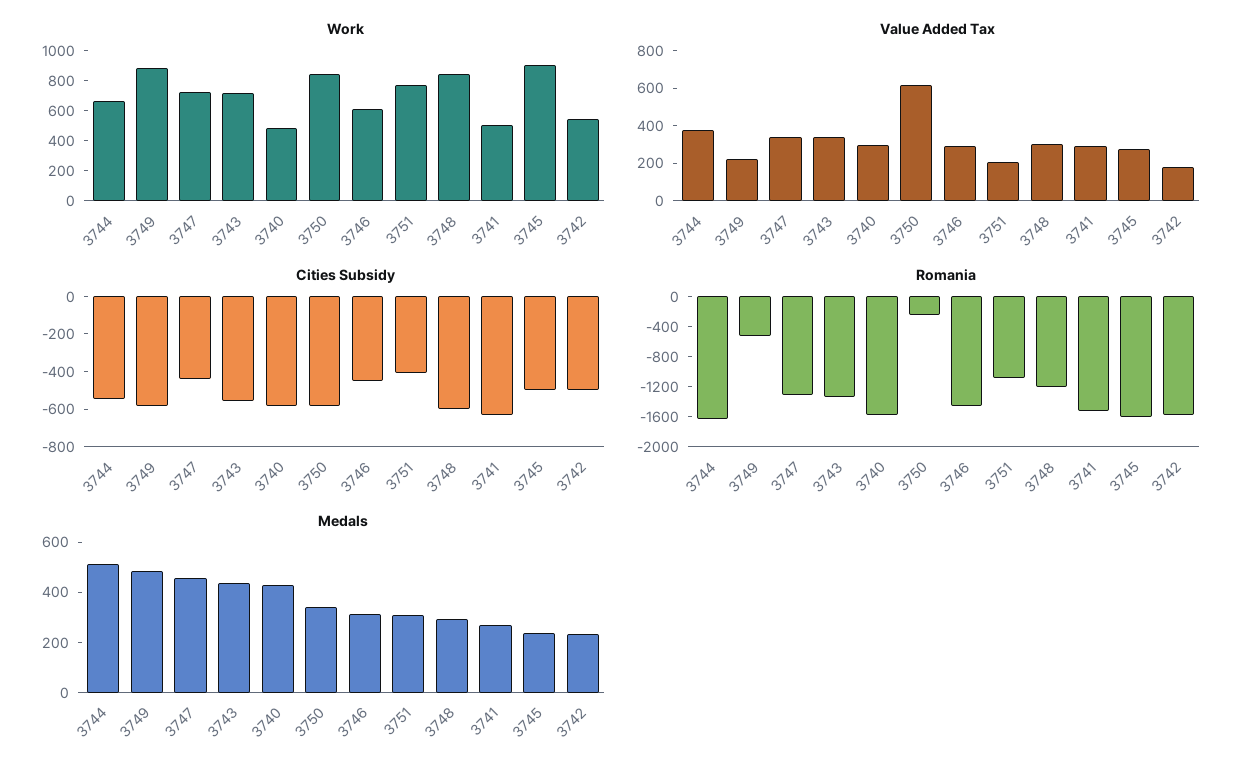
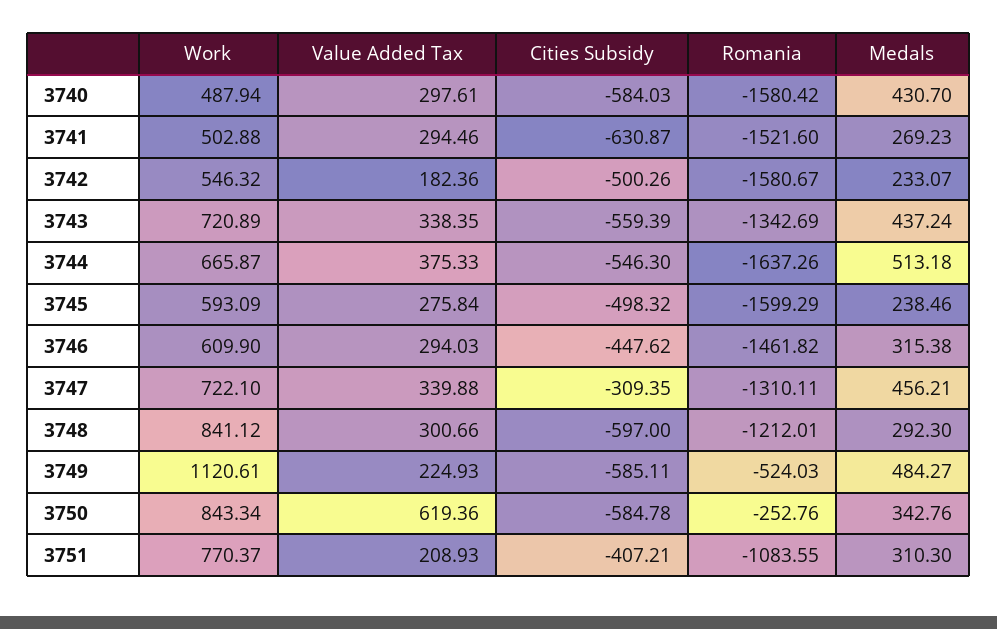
Work, 3749: 900 -> 1120.61
Work, 3745: 900 -> 593.09
Cities Subsidy, 3747: -450 -> -309.35

